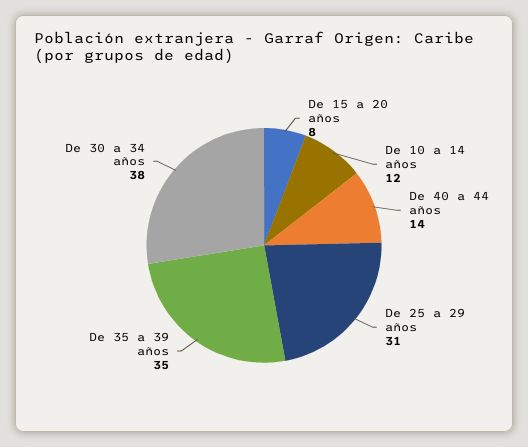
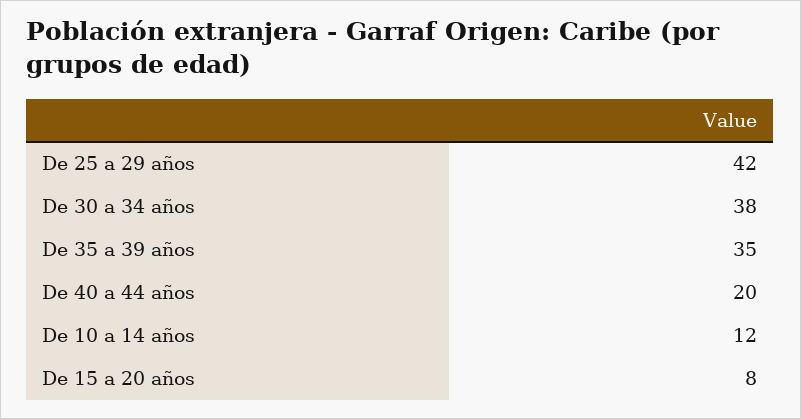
De 40 a 44 años: 14 -> 20
De 25 a 29 años: 31 -> 42

